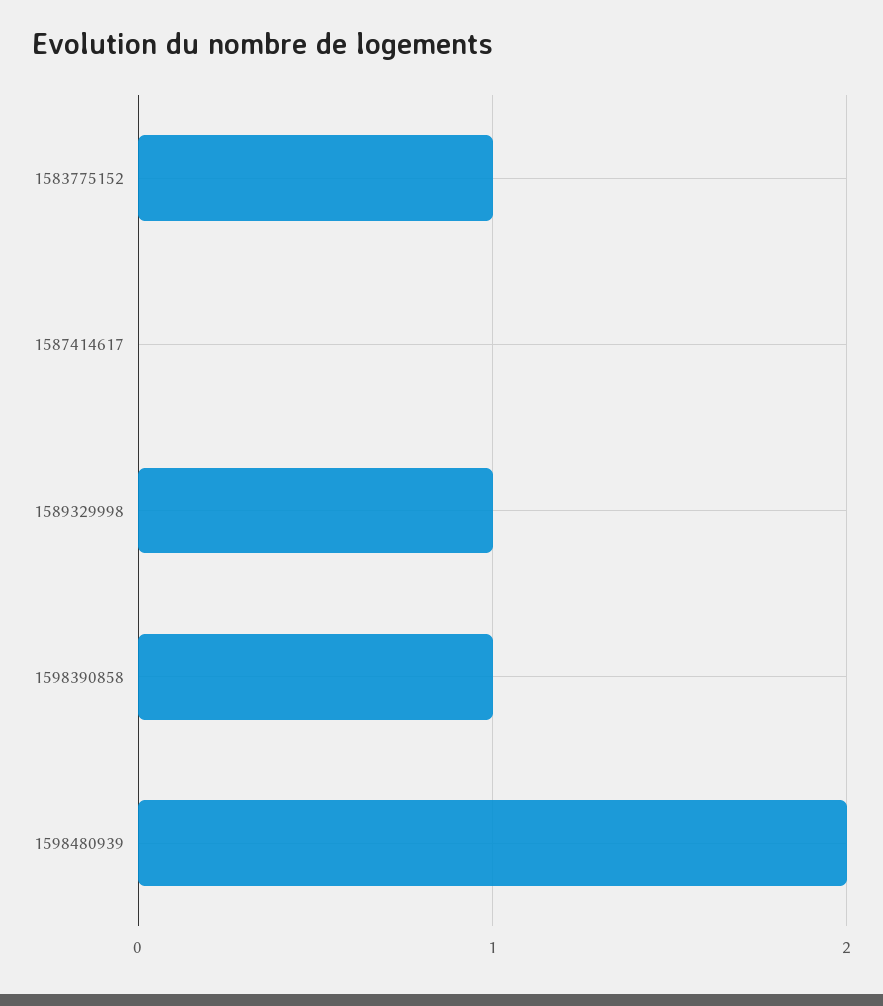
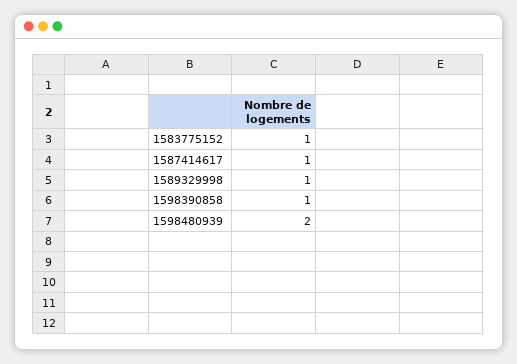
1587414617: 0 -> 1

